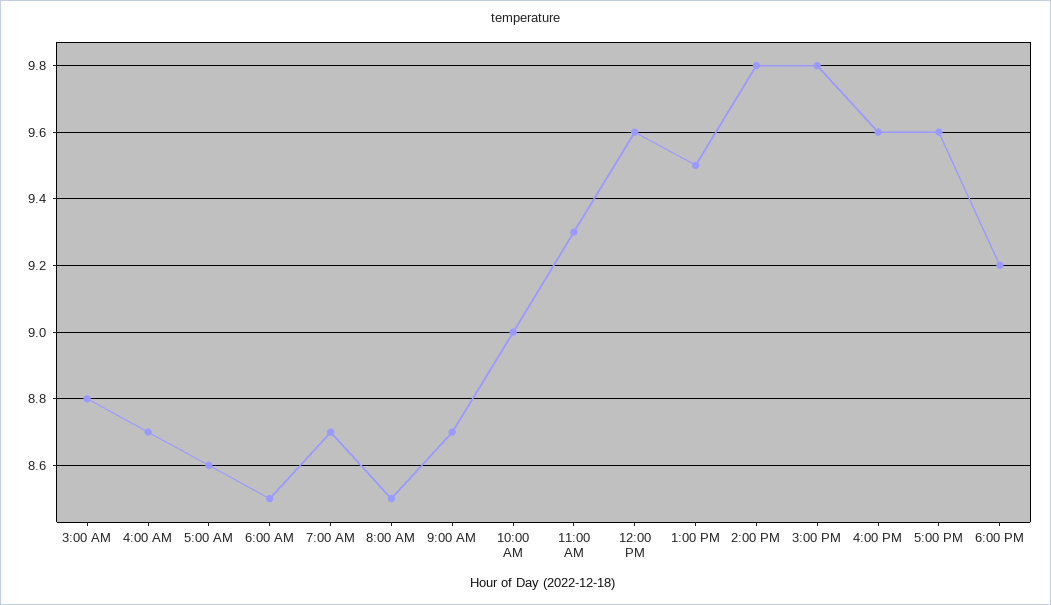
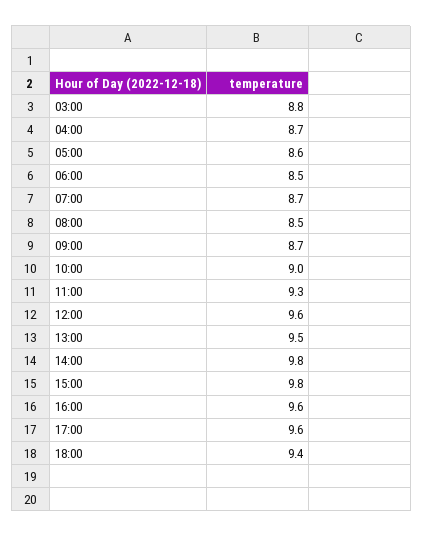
6:00 PM: 9.2 -> 9.4

